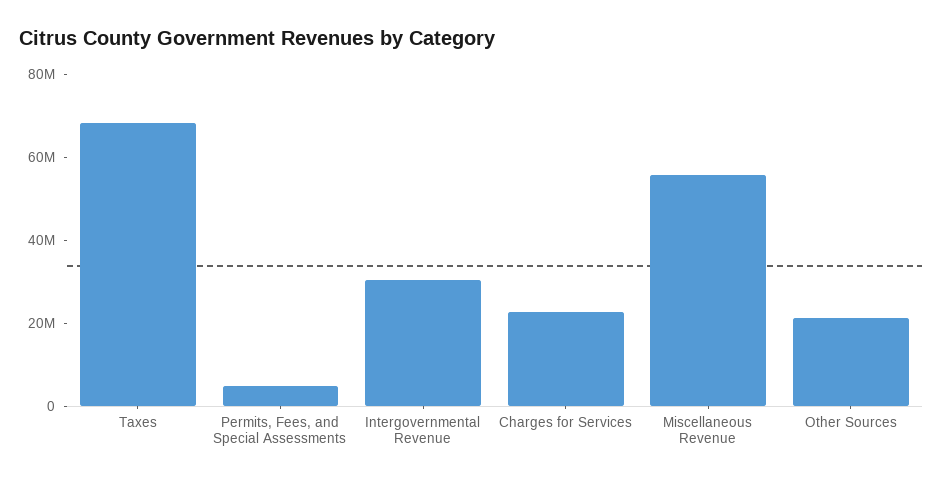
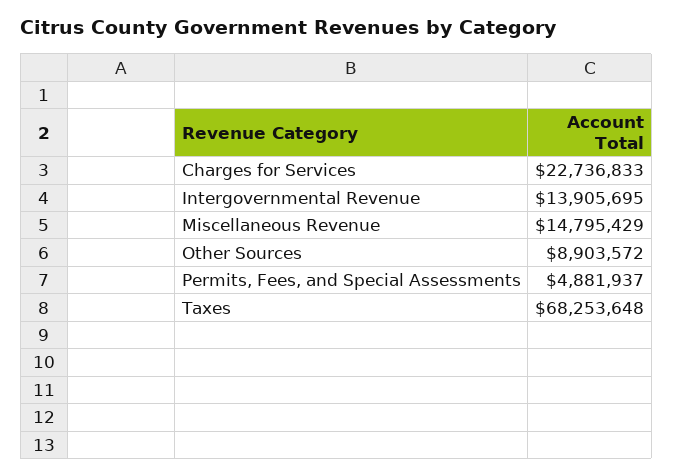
Intergovernmental Revenue: 30000000 -> 13905695
Miscellaneous Revenue: 55000000 -> 14795429
Other Sources: 20000000 -> 8903572

